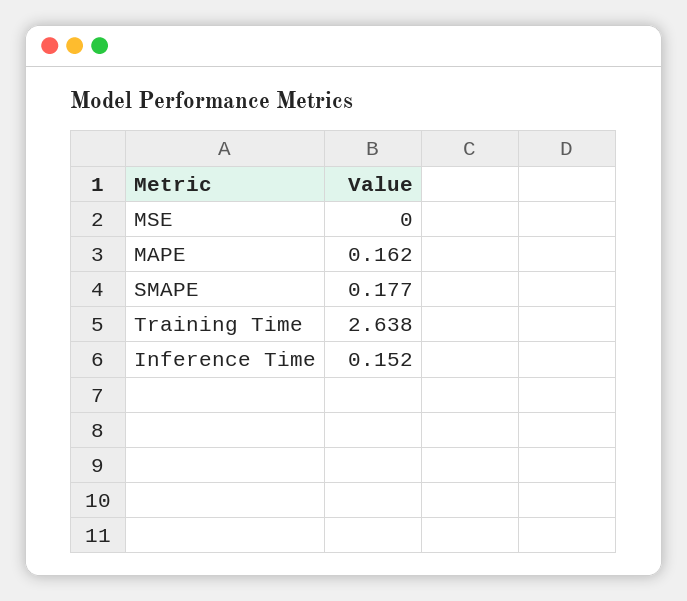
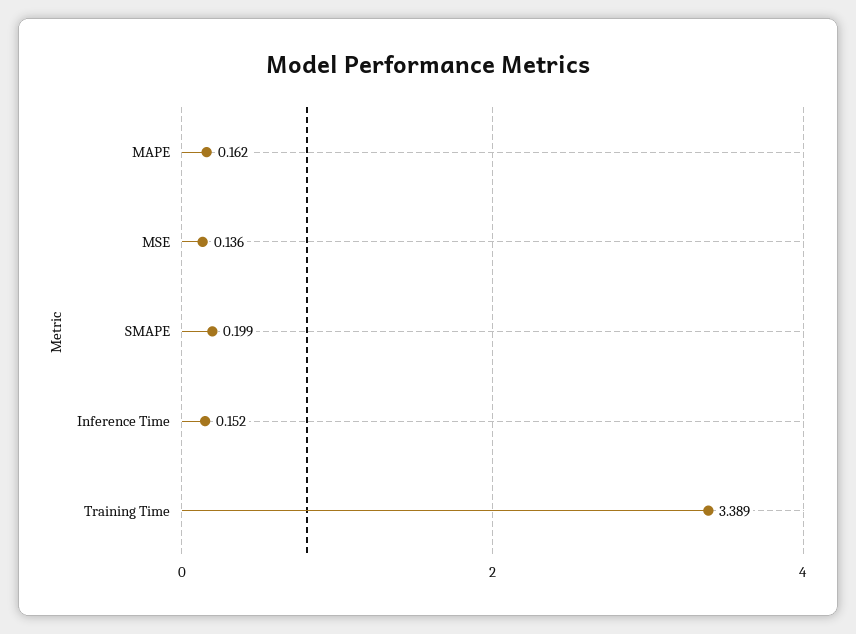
MSE: 0 -> 0.136
SMAPE: 0.177 -> 0.199
Training Time: 2.638 -> 3.389

